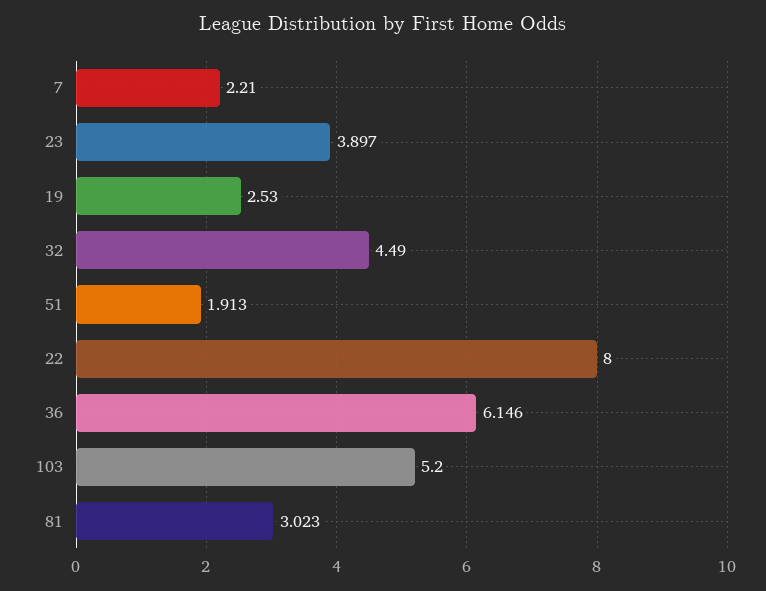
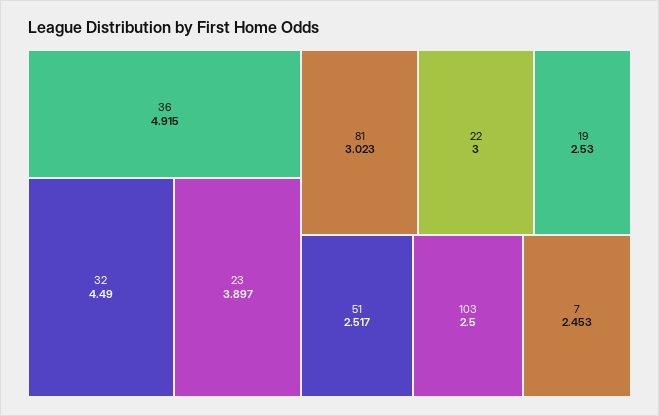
7: 2.21 -> 2.453
51: 1.913 -> 2.517
22: 8 -> 3
36: 6.146 -> 4.915
103: 5.2 -> 2.5

